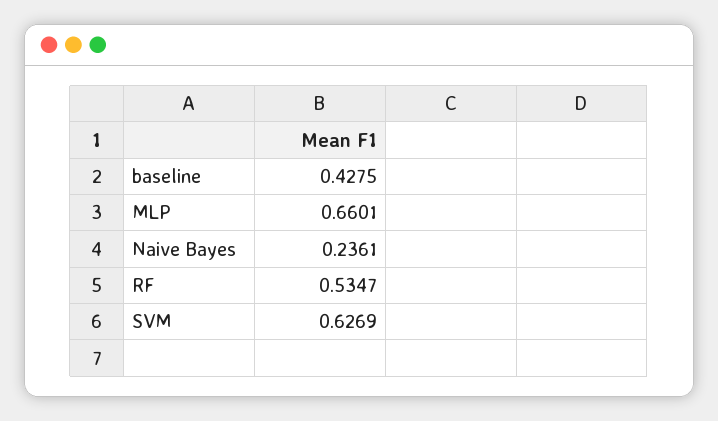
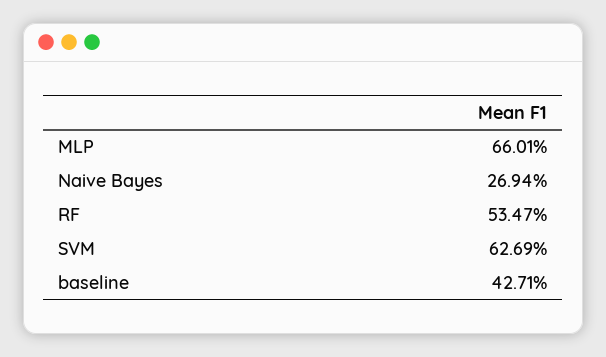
baseline: 0.4275 -> 0.4271
Naive Bayes: 0.2361 -> 0.2694

